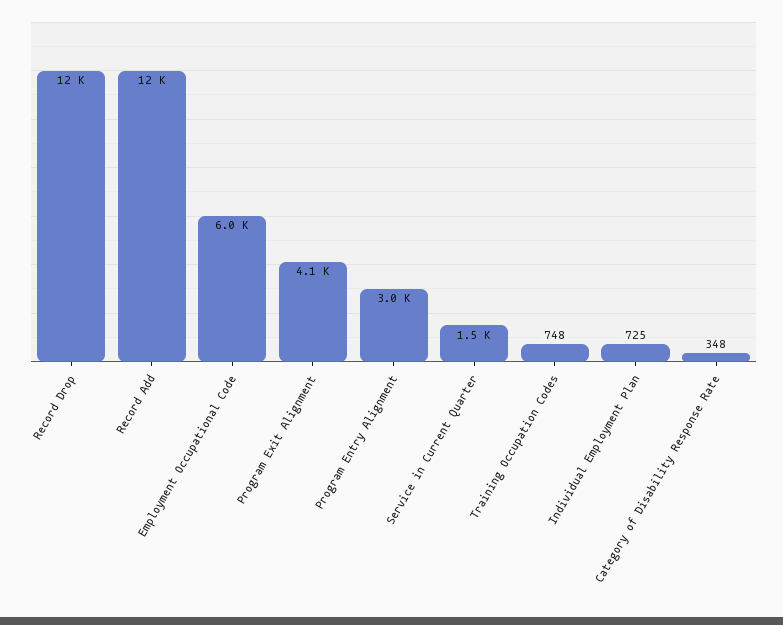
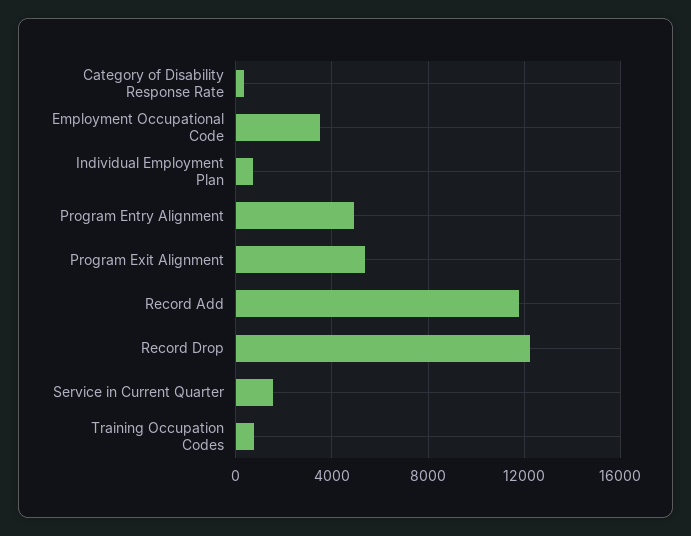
Employment Occupational Code: 6000 -> 3500
Program Exit Alignment: 4100 -> 5500
Program Entry Alignment: 3000 -> 5000

